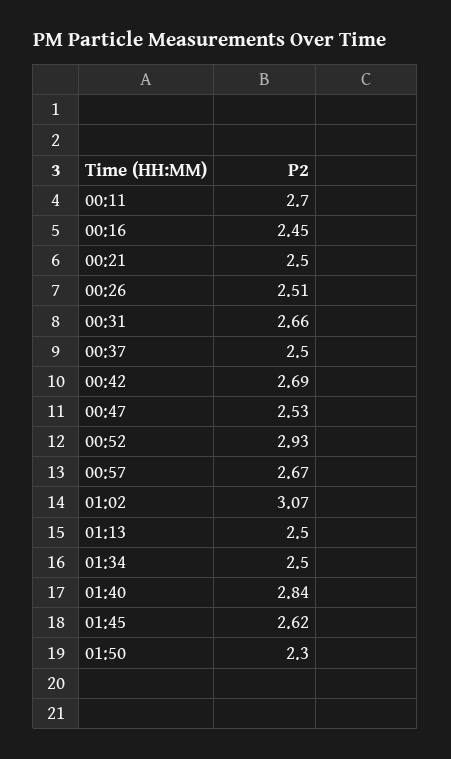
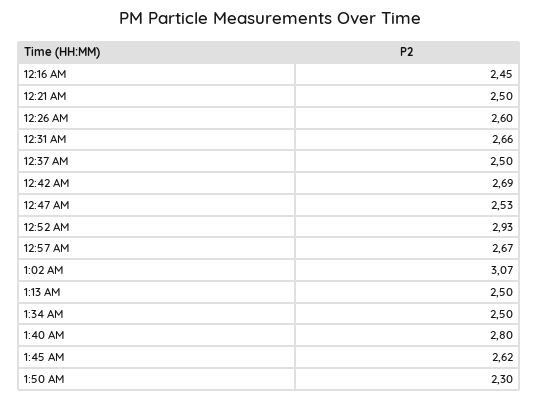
00:11: 2.7 -> none
00:26: 2.51 -> 2.6
01:40: 2.84 -> 2.8

